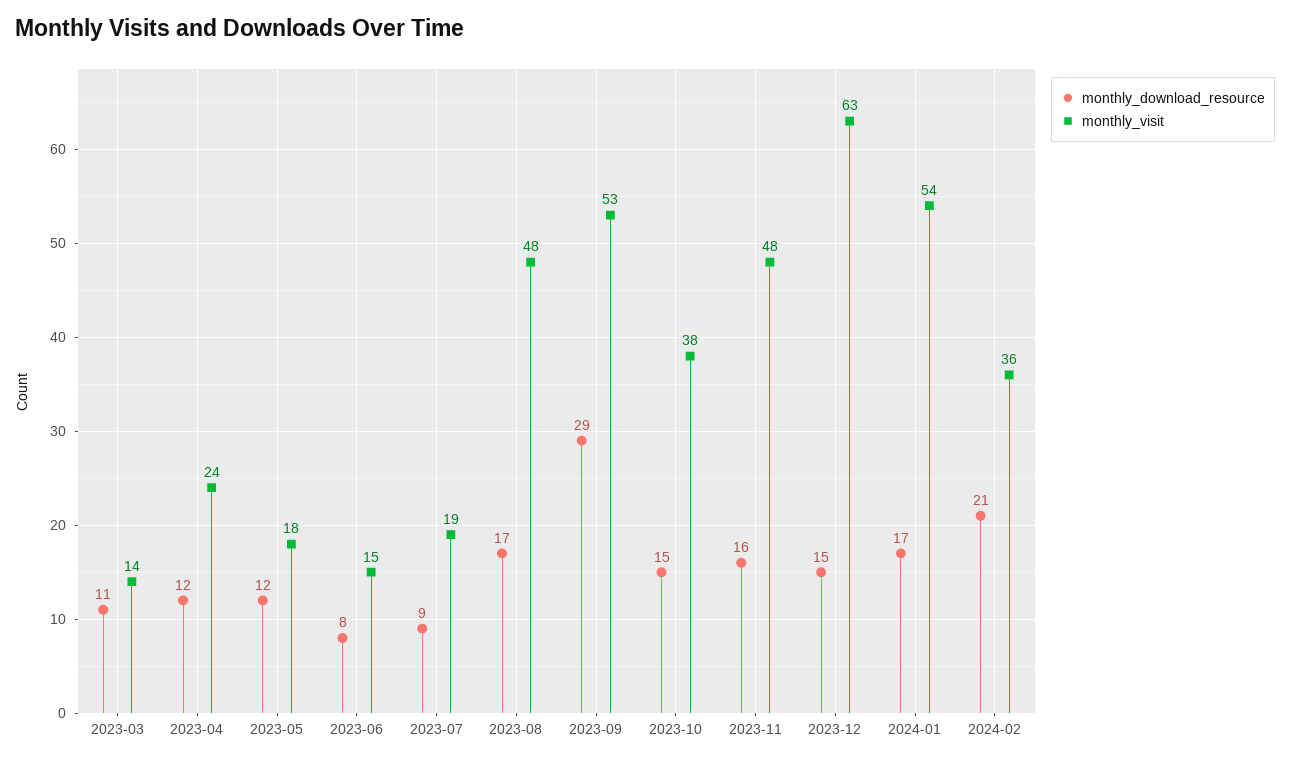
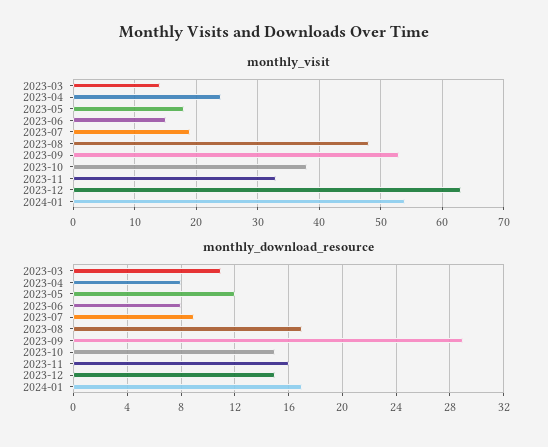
monthly_download_resource, 2023-04: 12 -> 8
monthly_visit, 2023-11: 48 -> 33
monthly_download_resource, 2024-02: 21 -> none
monthly_visit, 2024-02: 36 -> none

